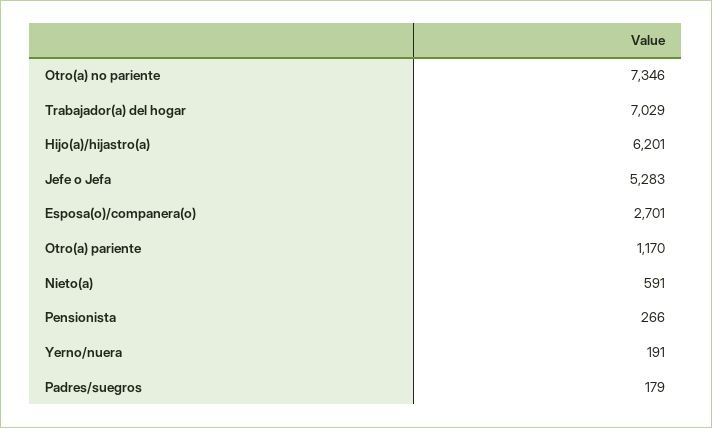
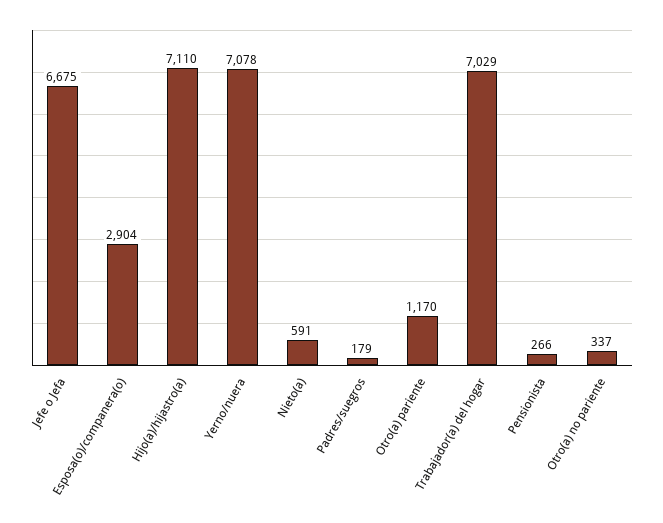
Otro(a) no pariente: 7346 -> 337
Hijo(a)/hijastro(a): 6201 -> 7110
Jefe o Jefa: 5283 -> 6675
Esposa(o)/companera(o): 2701 -> 2904
Yerno/nuera: 191 -> 7078

